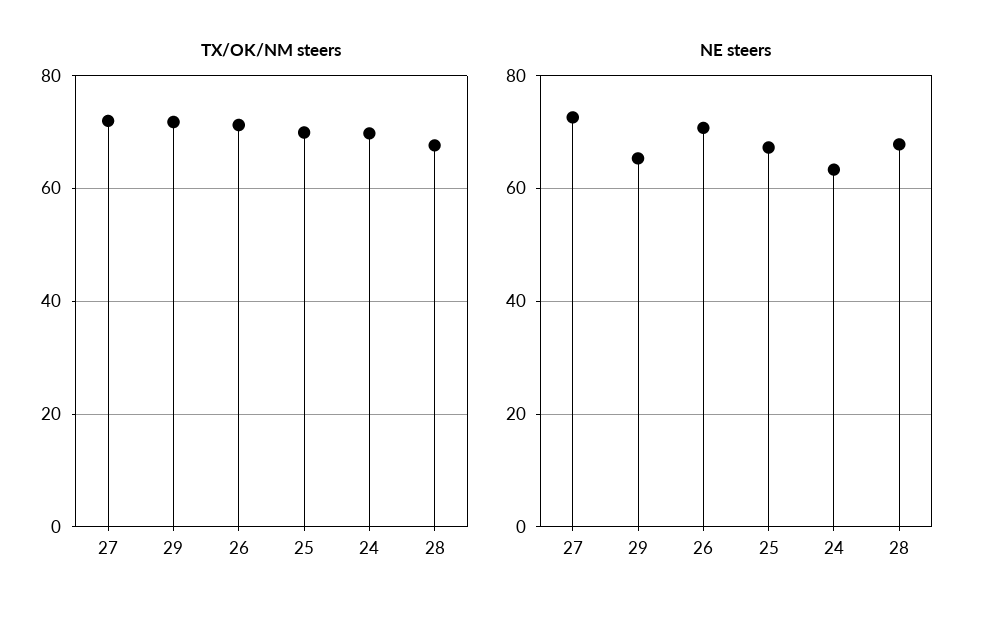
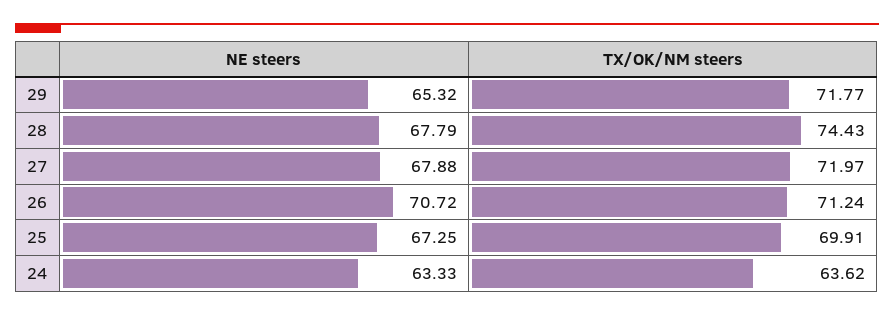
TX/OK/NM steers, 24: 70 -> 63.62
TX/OK/NM steers, 28: 68 -> 74.43
NE steers, 27: 72 -> 67.88

